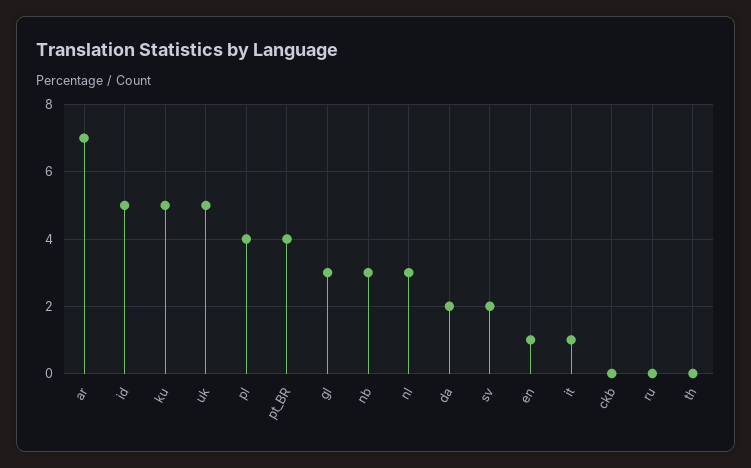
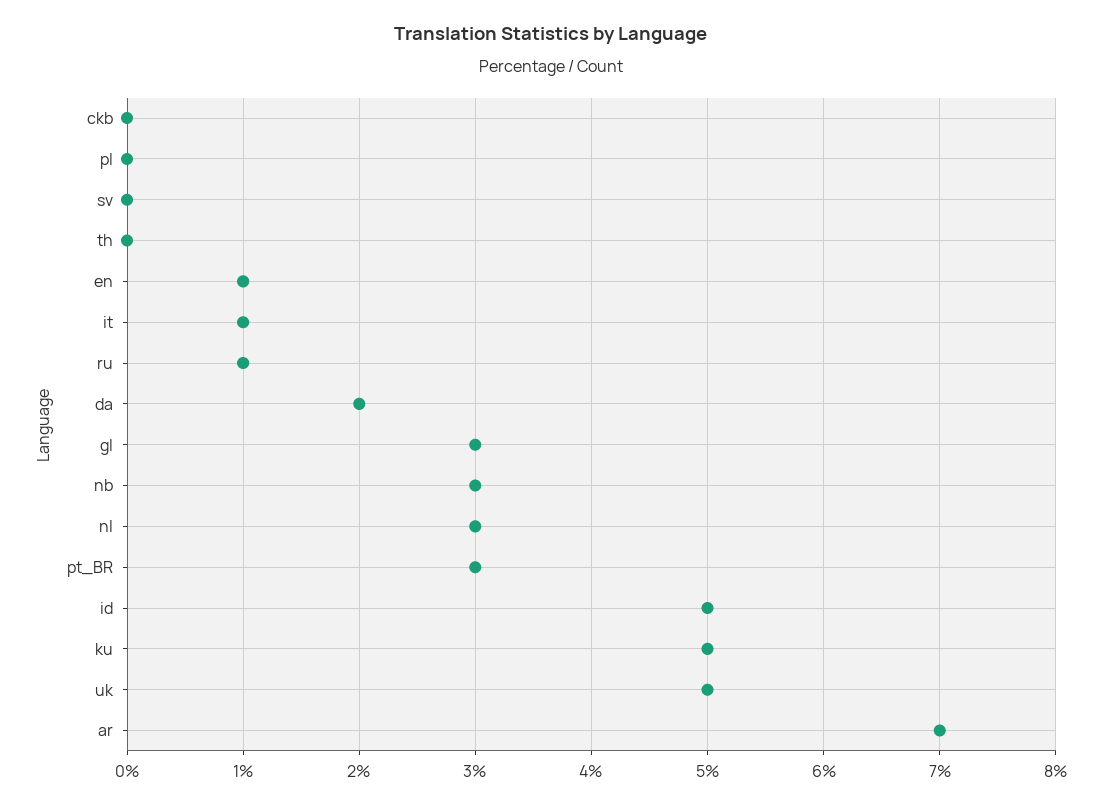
pl: 4 -> 0
pt_BR: 4 -> 3
sv: 2 -> 0
ru: 0 -> 1

